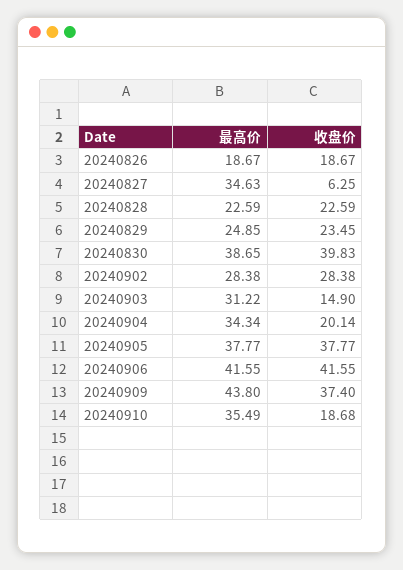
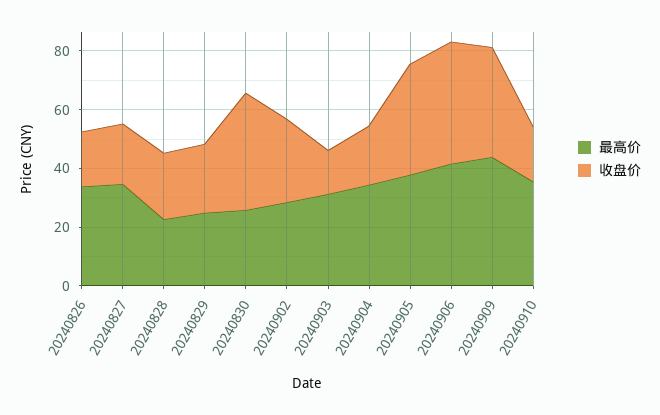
最高价, 20240826: 18.67 -> 35
收盘价, 20240827: 6.25 -> 20
最高价, 20240830: 38.65 -> 25

